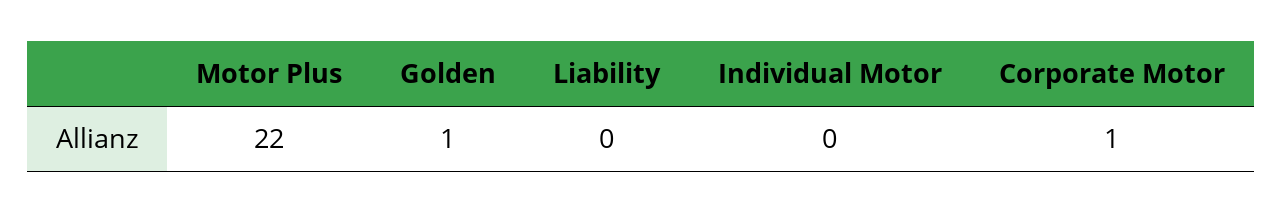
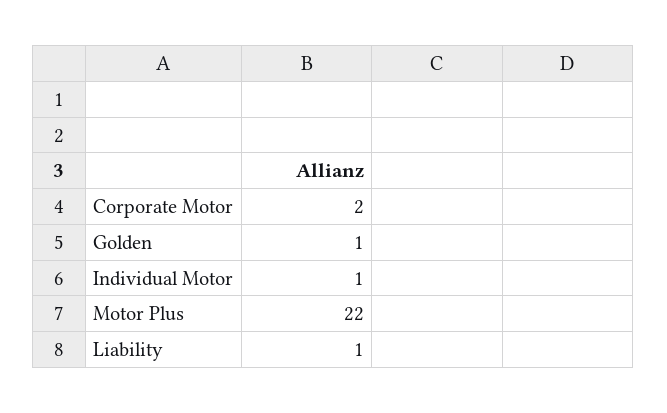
Liability: 0 -> 1
Individual Motor: 0 -> 1
Corporate Motor: 1 -> 2

